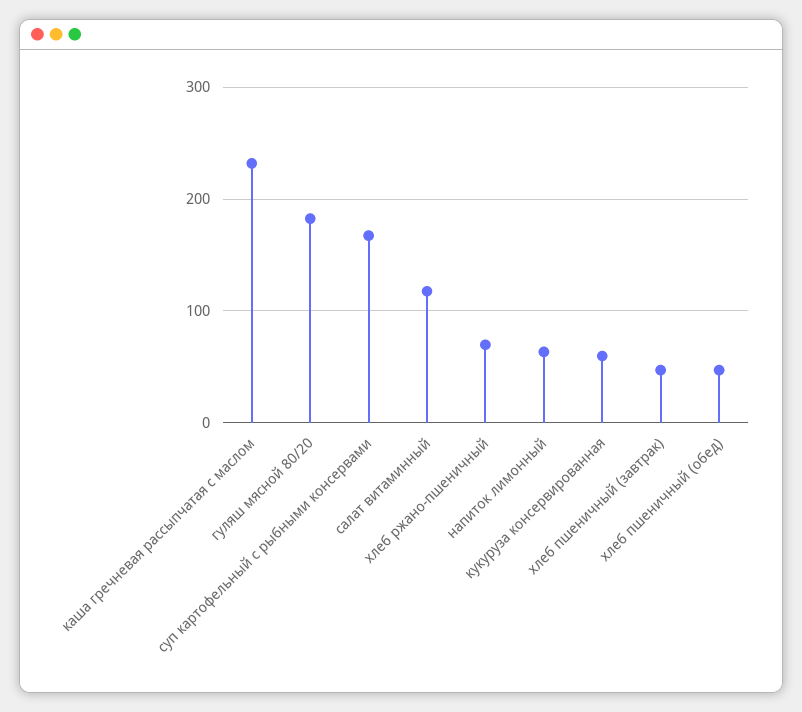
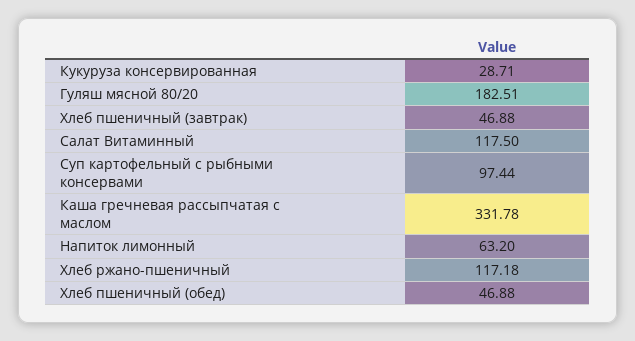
каша гречневая рассыпчатая с маслом: 230 -> 331.78
суп картофельный с рыбными консервами: 170 -> 97.44
хлеб ржано-пшеничный: 70 -> 117.18
кукуруза консервированная: 60 -> 28.71

